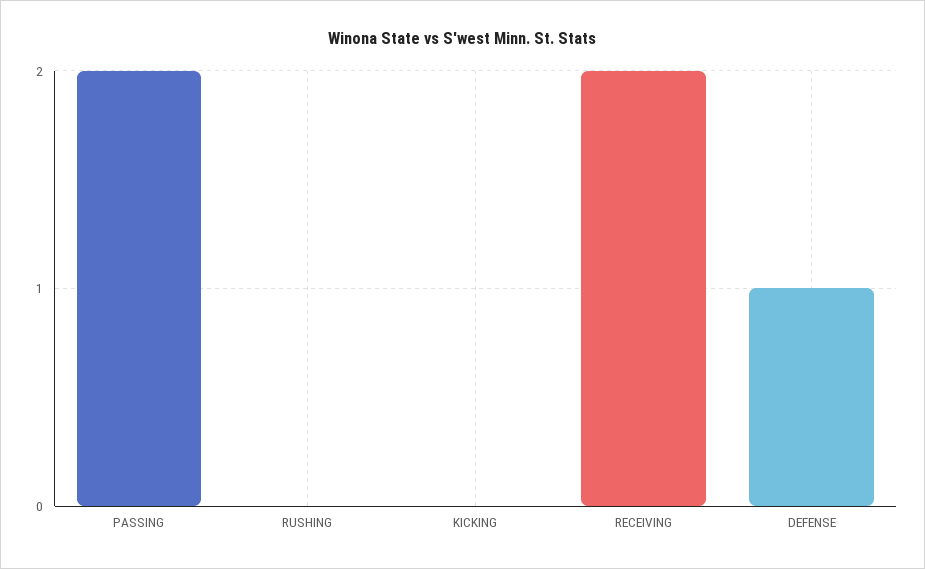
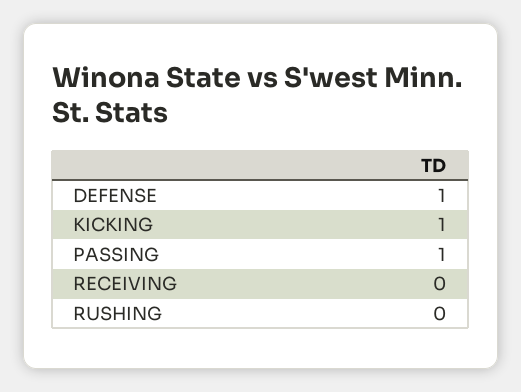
PASSING: 2 -> 1
KICKING: 0 -> 1
RECEIVING: 2 -> 0

